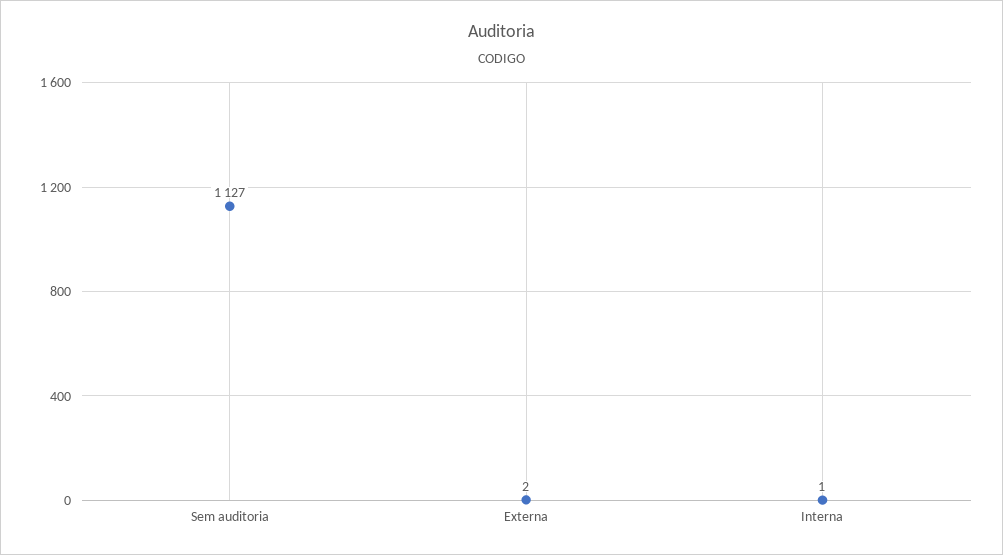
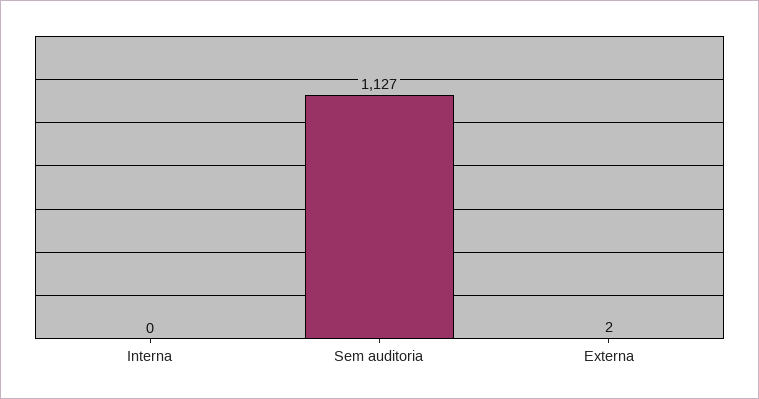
Interna: 1 -> 0

